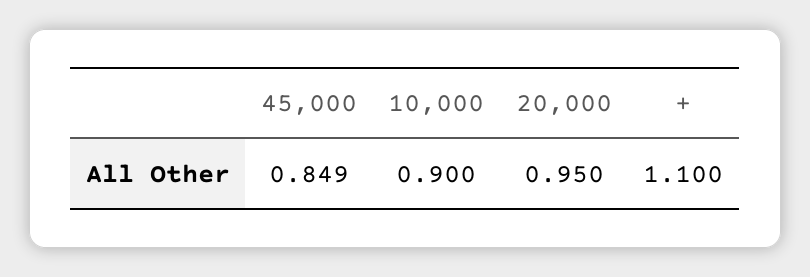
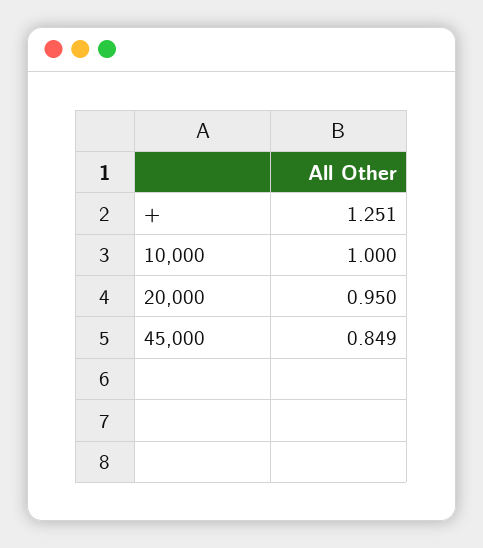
10,000: 0.9 -> 1
+: 1.1 -> 1.251

